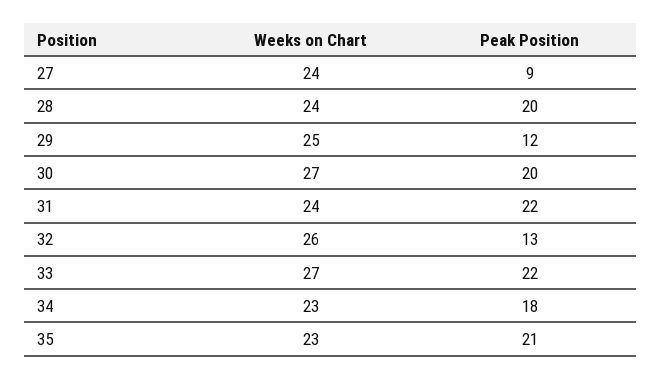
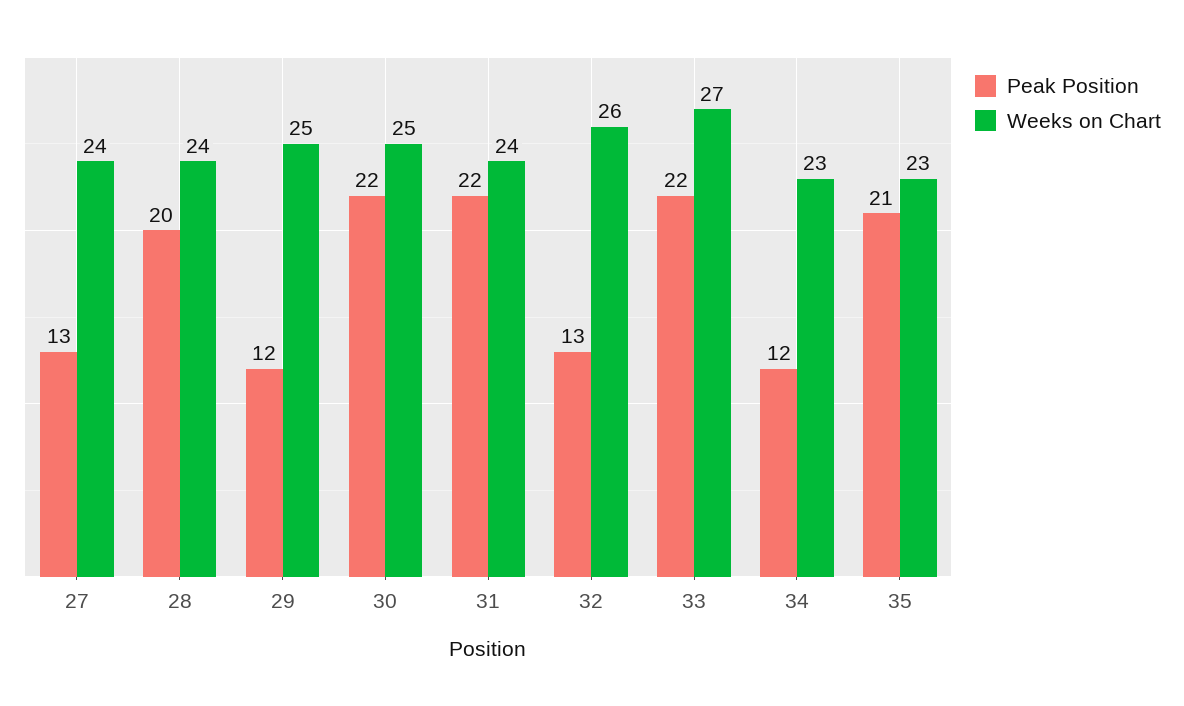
Peak Position, 27: 9 -> 13
Weeks on Chart, 30: 27 -> 25
Peak Position, 30: 20 -> 22
Peak Position, 34: 18 -> 12

